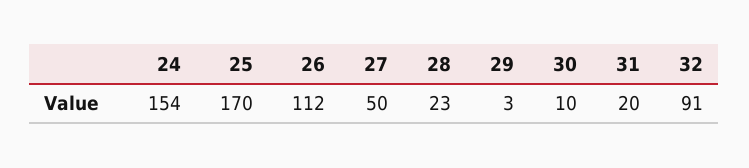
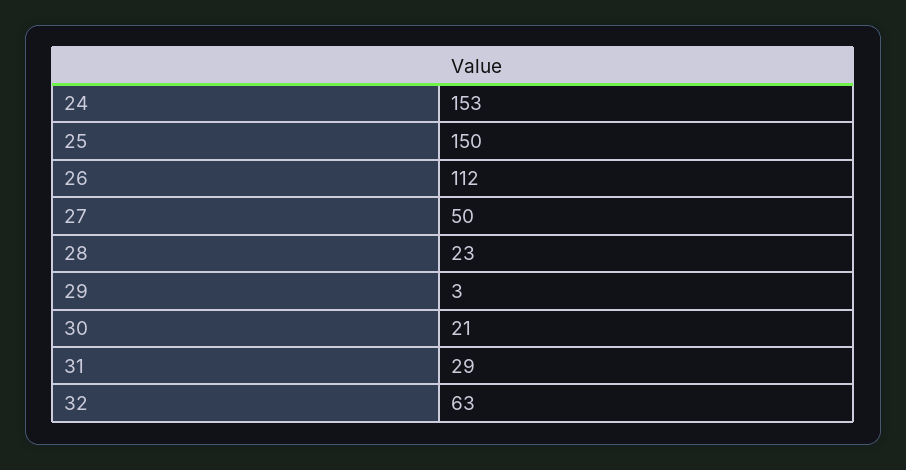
24: 154 -> 153
25: 170 -> 150
30: 10 -> 21
31: 20 -> 29
32: 91 -> 63

